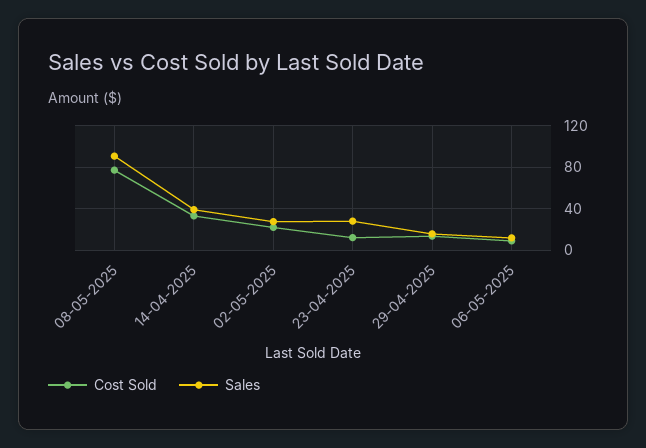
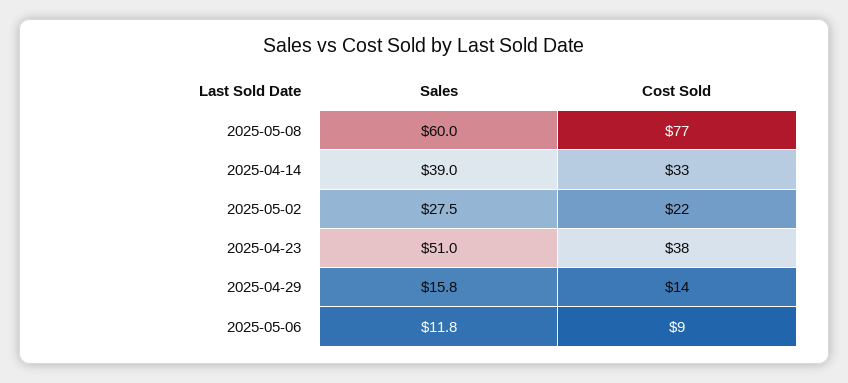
Sales, 08-05-2025: 90 -> 60
Cost Sold, 23-04-2025: 10 -> 38
Sales, 23-04-2025: 30 -> 51

